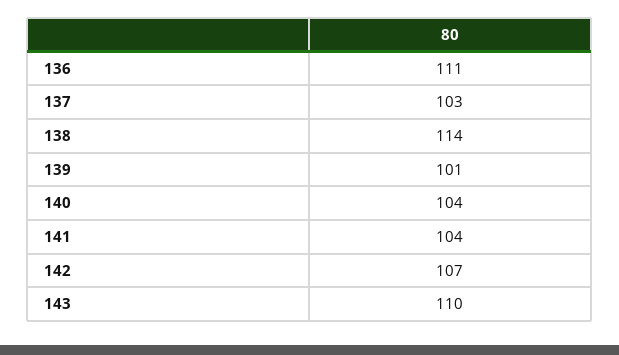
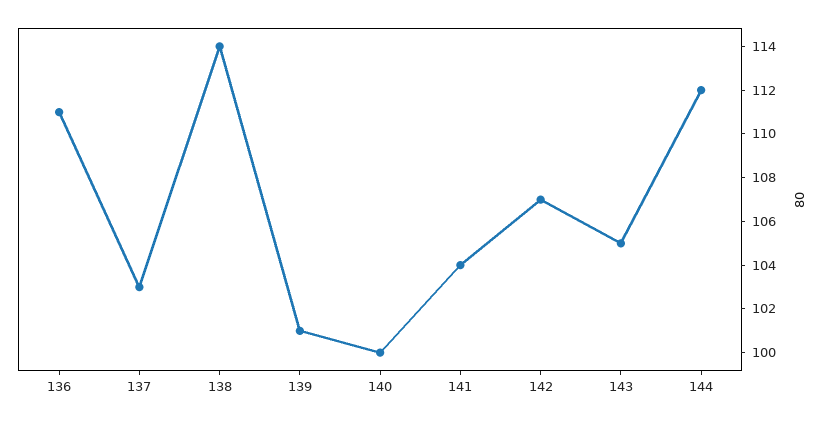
140: 104 -> 100
143: 110 -> 105
144: none -> 112

